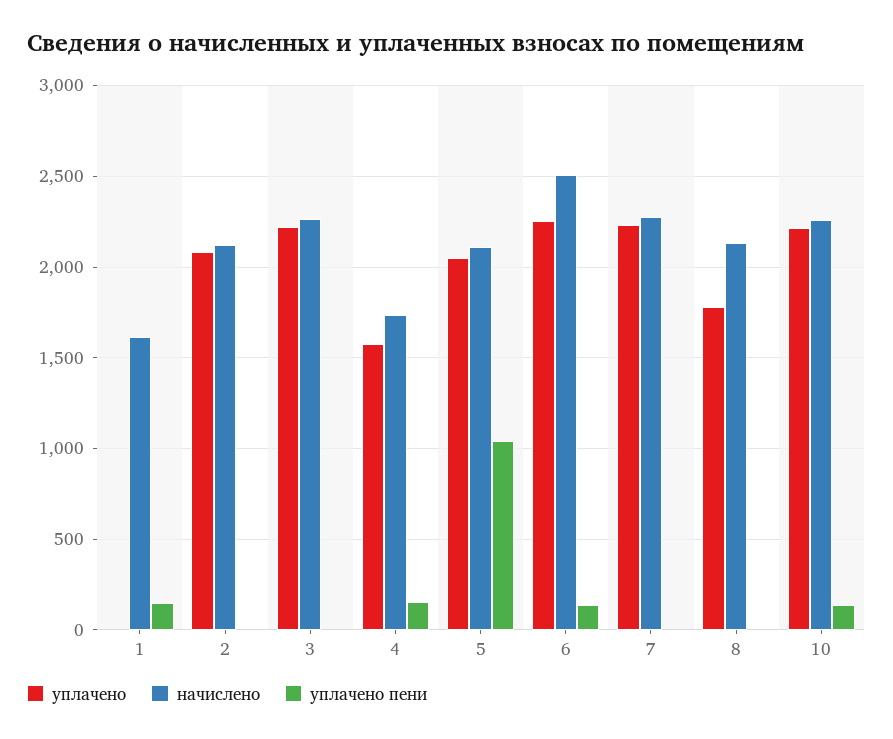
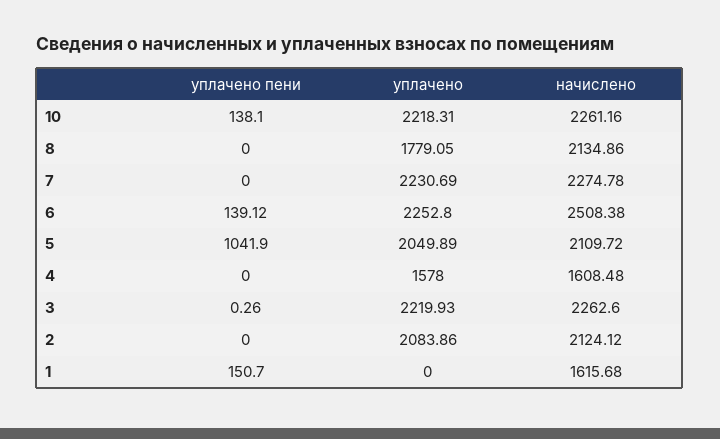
начислено, 4: 1750 -> 1608.48
уплачено пени, 4: 150 -> 0

